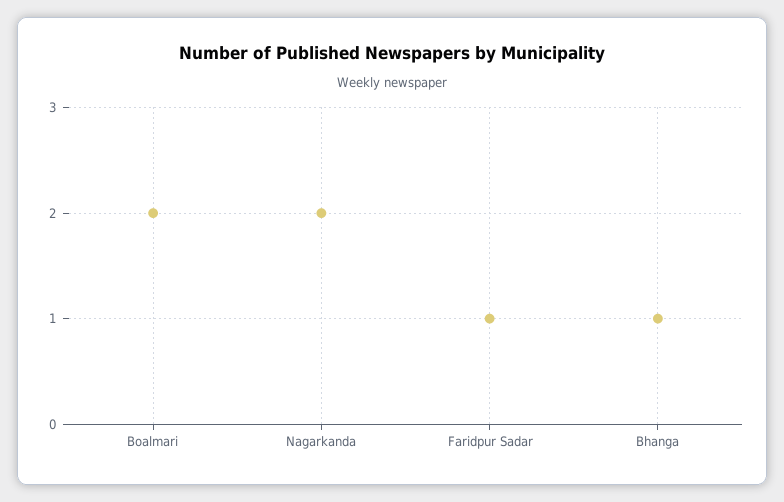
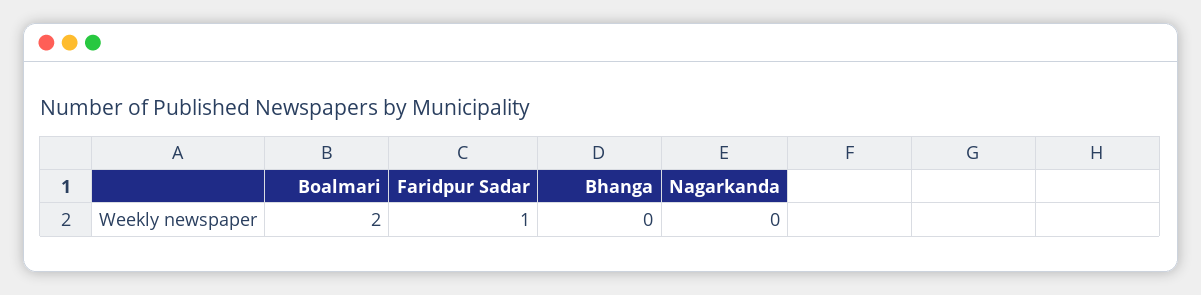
Nagarkanda: 2 -> 0
Bhanga: 1 -> 0

